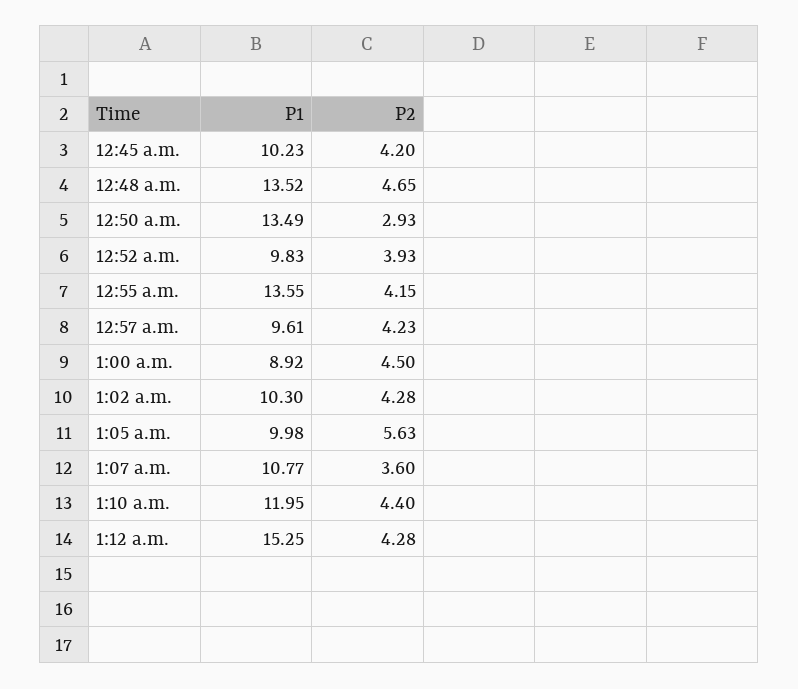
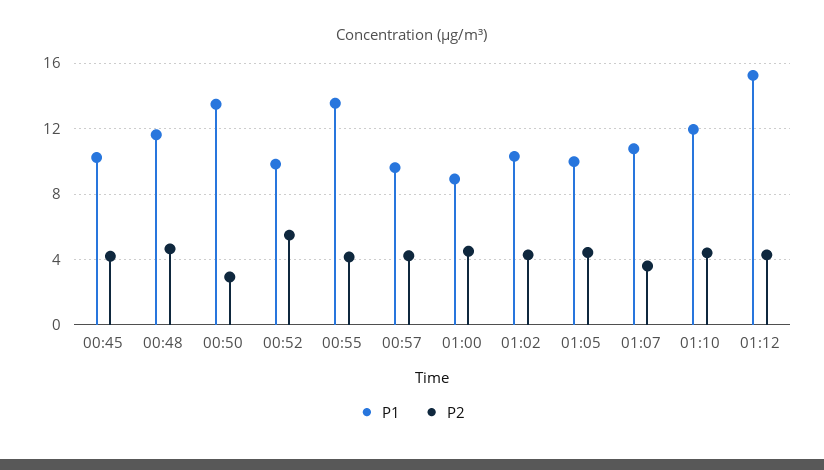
P1, 12:48 a.m.: 13.52 -> 11.5
P2, 12:52 a.m.: 3.93 -> 5.5
P2, 1:05 a.m.: 5.63 -> 4.5

